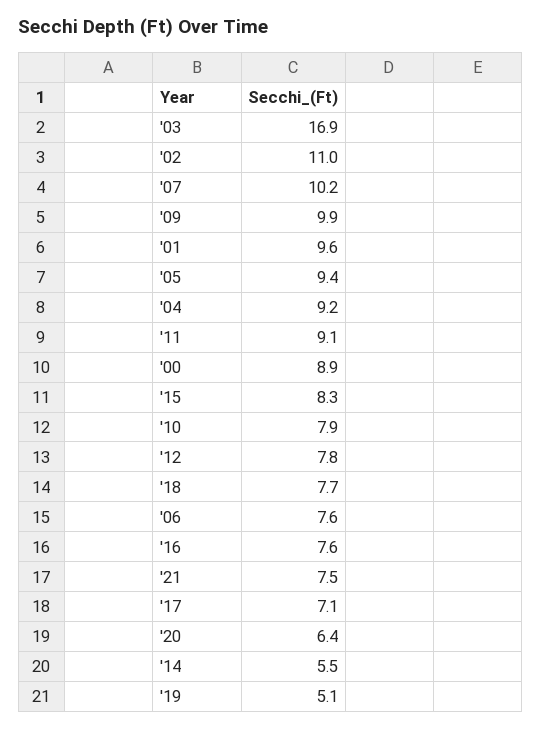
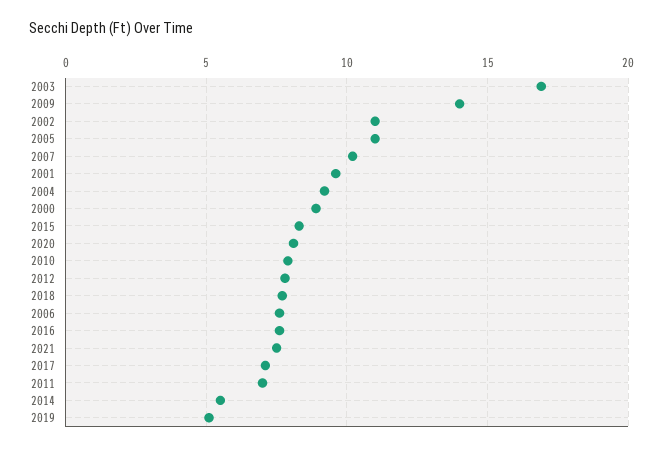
'09: 9.9 -> 14
'05: 9.4 -> 11
'11: 9.1 -> 7
'20: 6.4 -> 8

